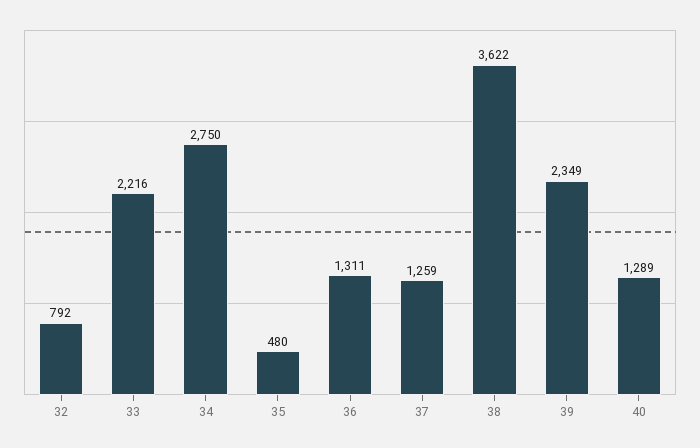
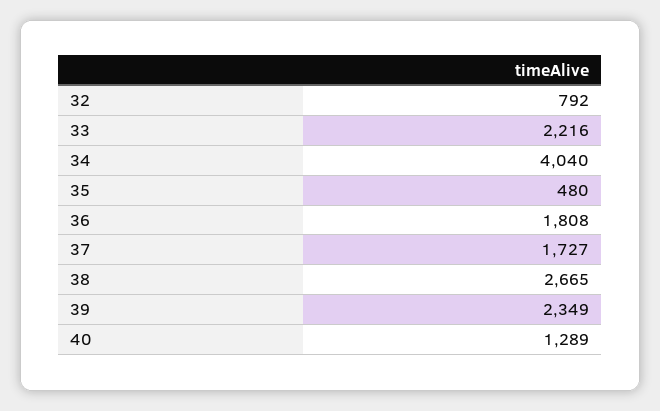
34: 2750 -> 4040
36: 1311 -> 1808
37: 1259 -> 1727
38: 3622 -> 2665

